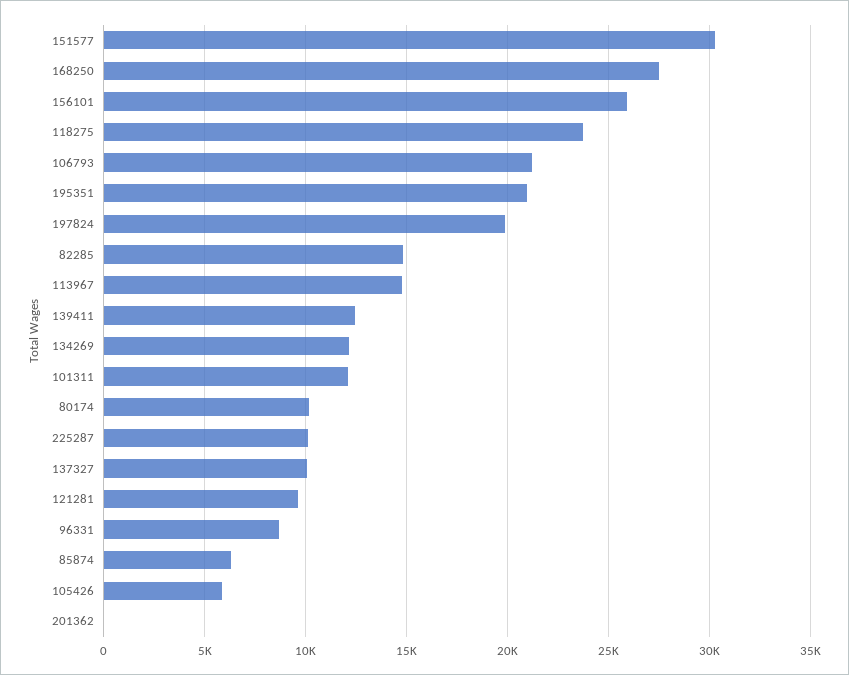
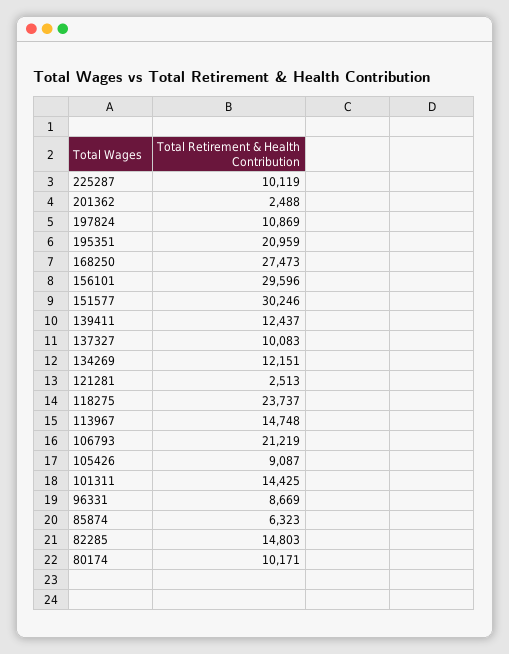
156101: 26000 -> 29596
197824: 20000 -> 10869
101311: 12000 -> 14425
121281: 9500 -> 2513
105426: 6000 -> 9087
201362: 0 -> 2488

